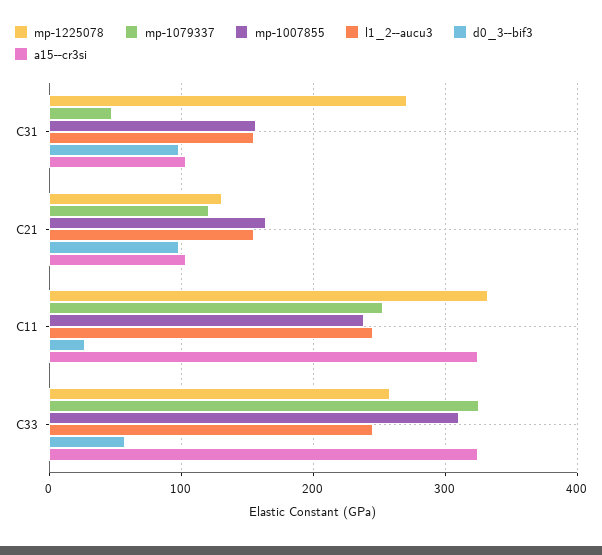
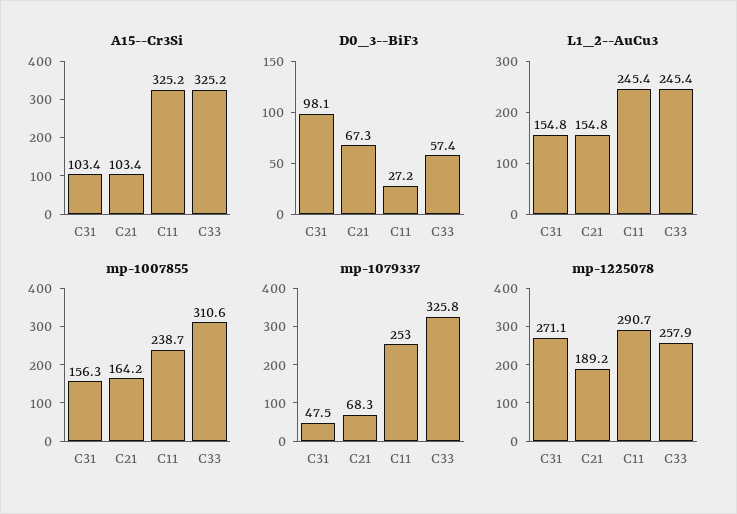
mp-1225078, C21: 130 -> 189.2
mp-1079337, C21: 120 -> 68.3
d0_3--bif3, C21: 100 -> 67.3
mp-1225078, C11: 330 -> 290.7

